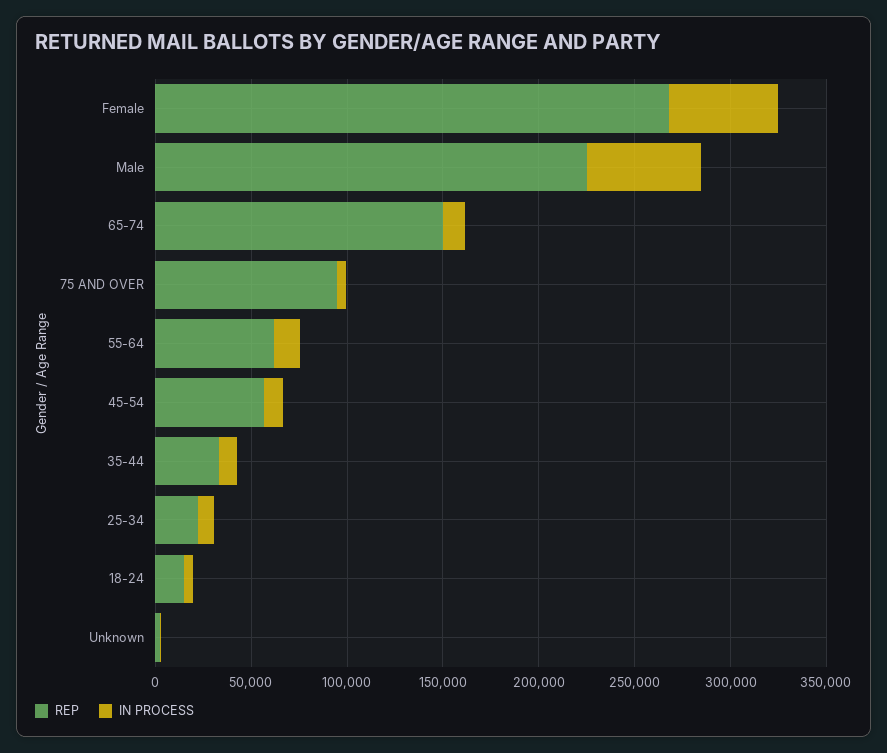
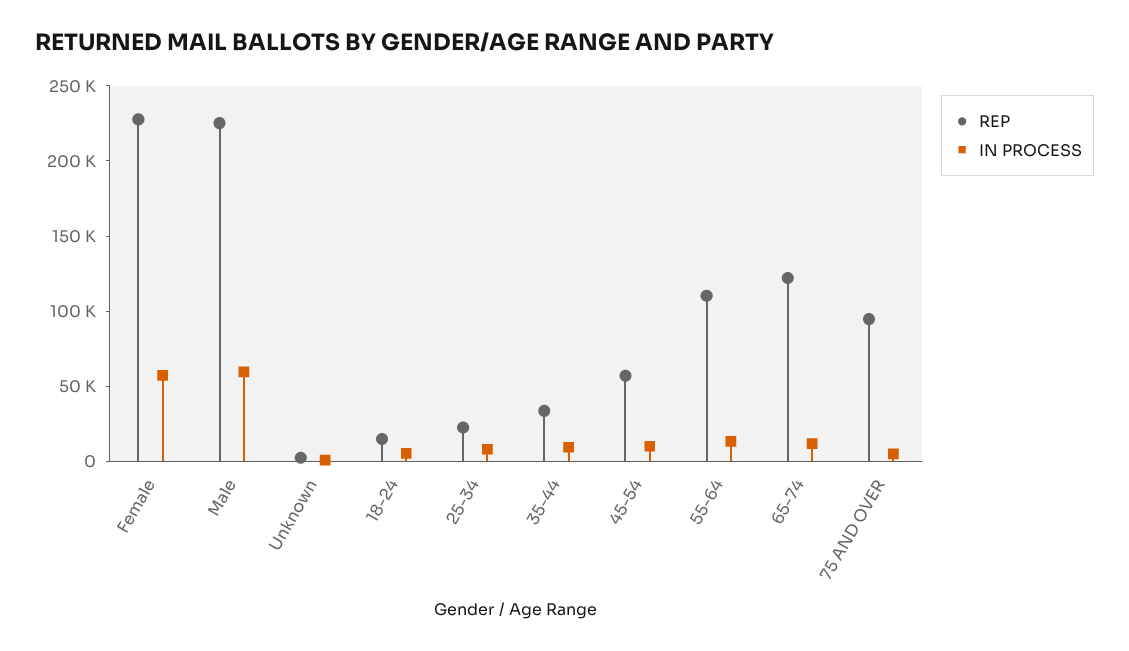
REP, Female: 270000 -> 230000
REP, 65-74: 150000 -> 120000
REP, 55-64: 60000 -> 110000

